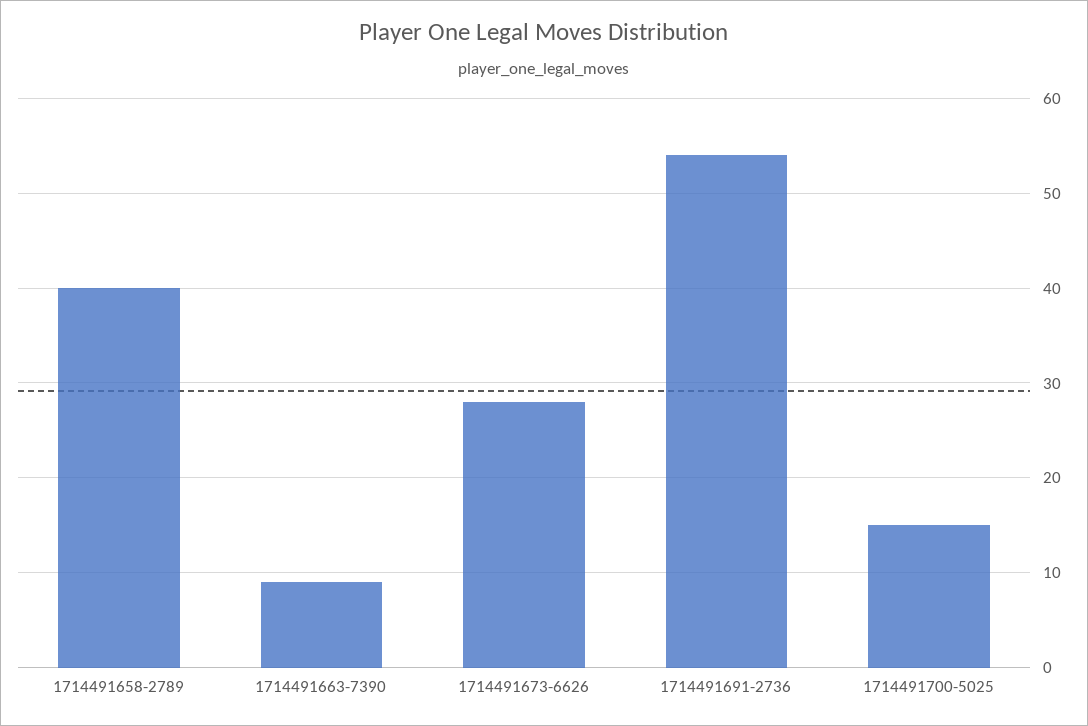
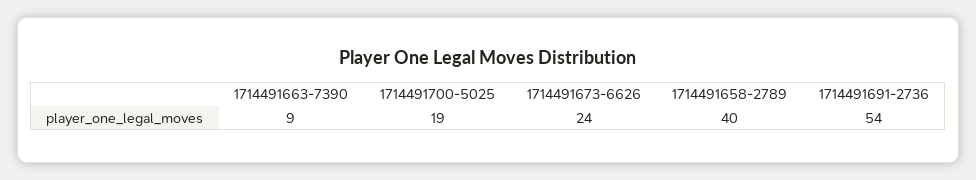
1714491673-6626: 28 -> 24
1714491700-5025: 15 -> 19

